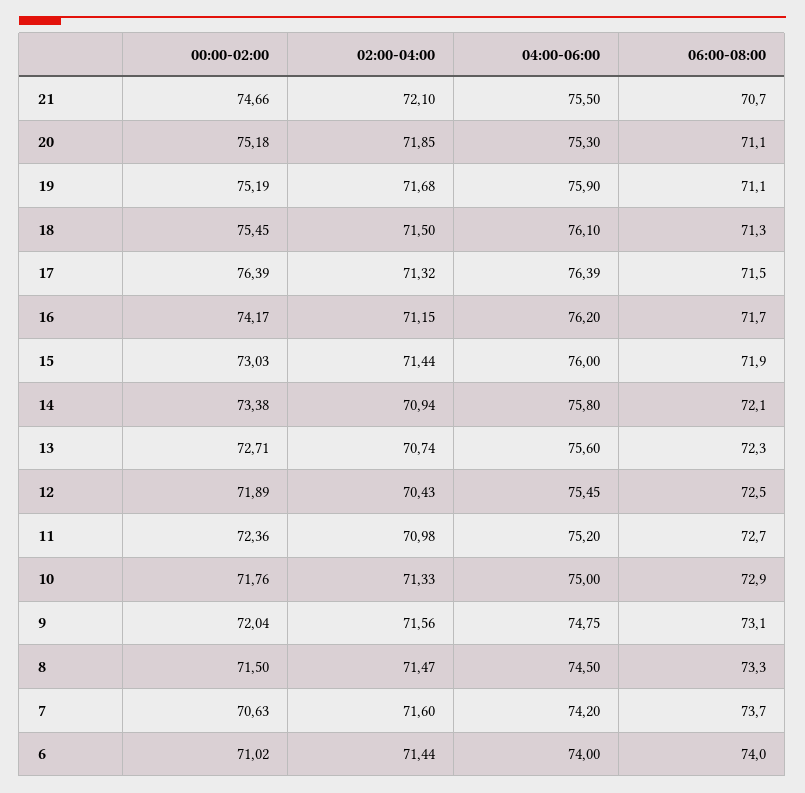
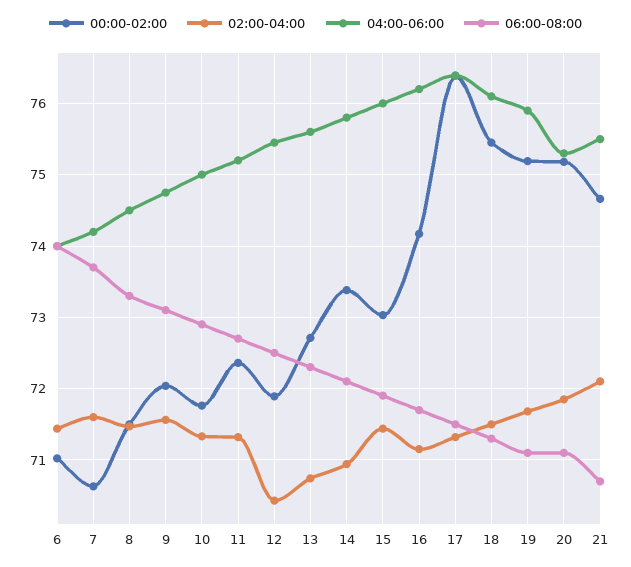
02:00-04:00, 11: 70.98 -> 71.3

